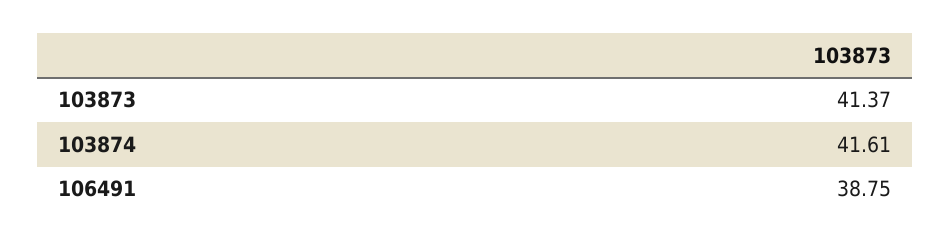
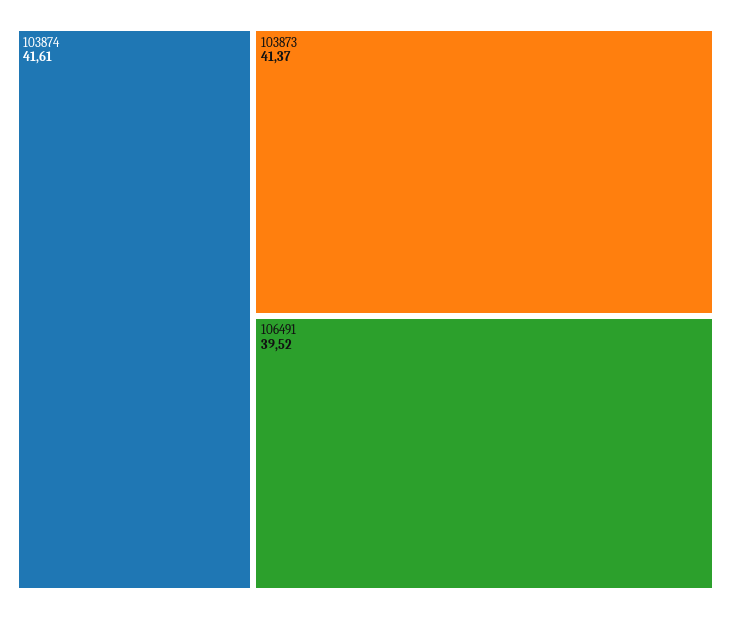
106491: 38.75 -> 39.52

